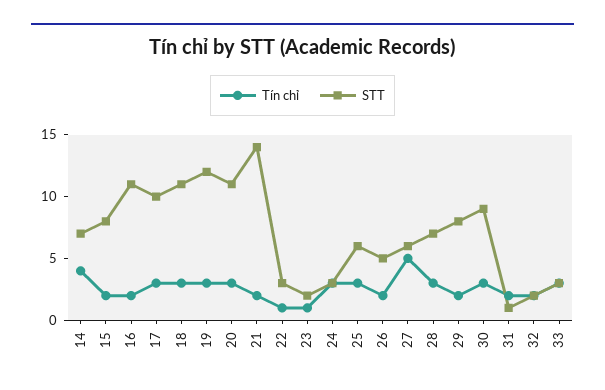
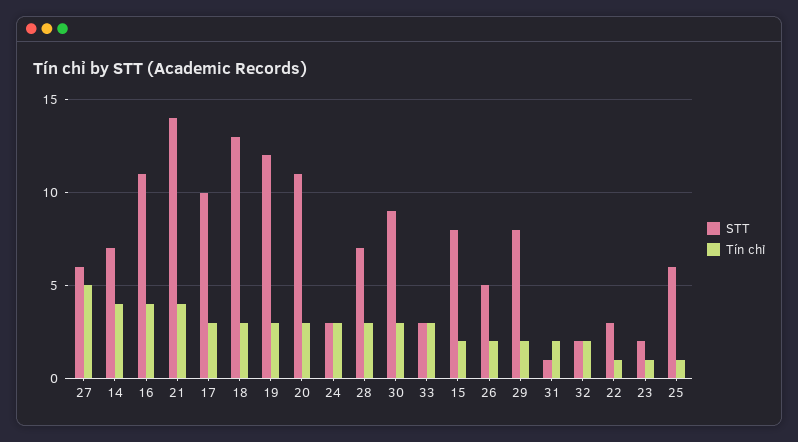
Tín chỉ, 16: 2 -> 4
STT, 18: 11 -> 13
Tín chỉ, 21: 2 -> 4
Tín chỉ, 25: 3 -> 1

